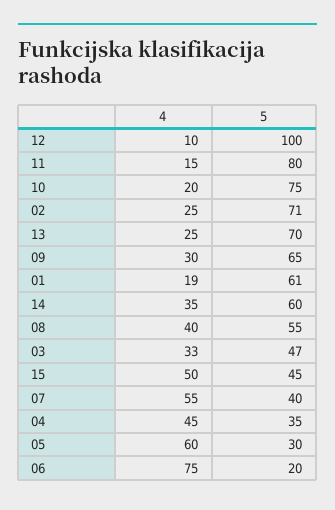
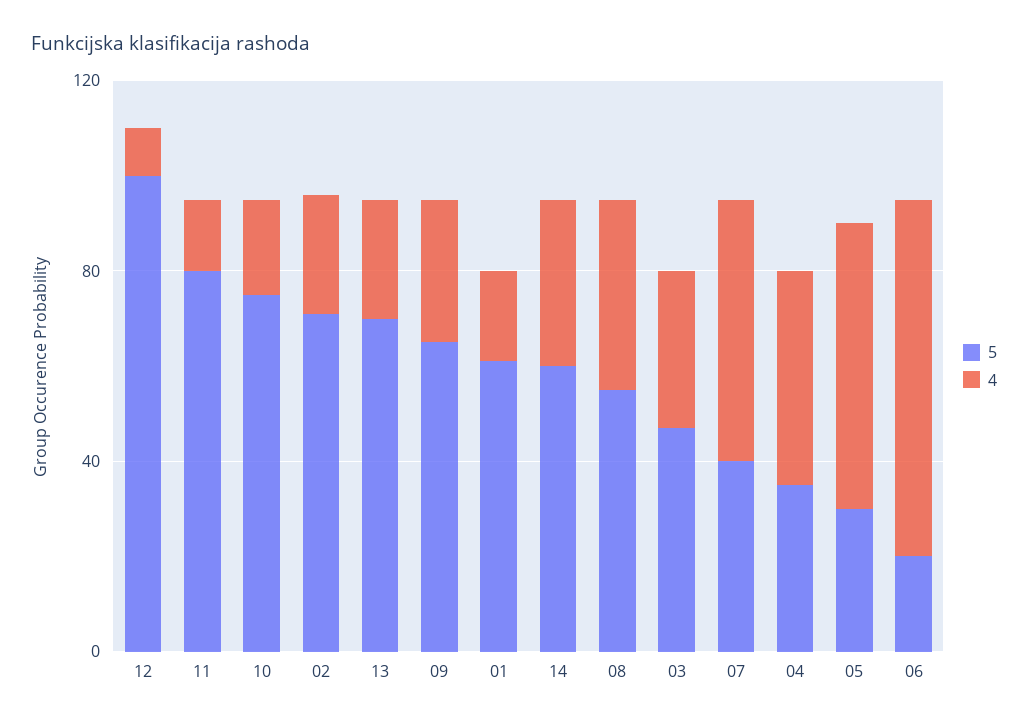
4, 15: 50 -> none
5, 15: 45 -> none

